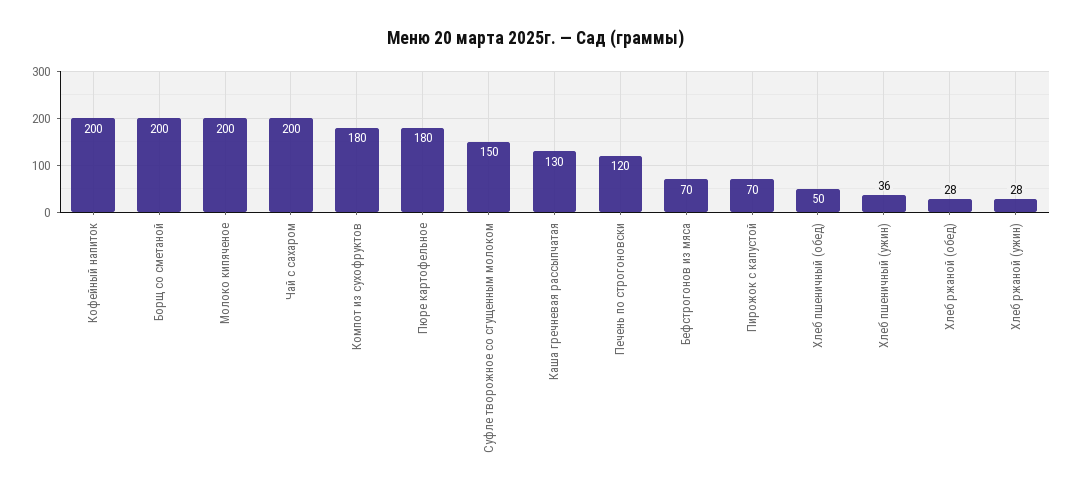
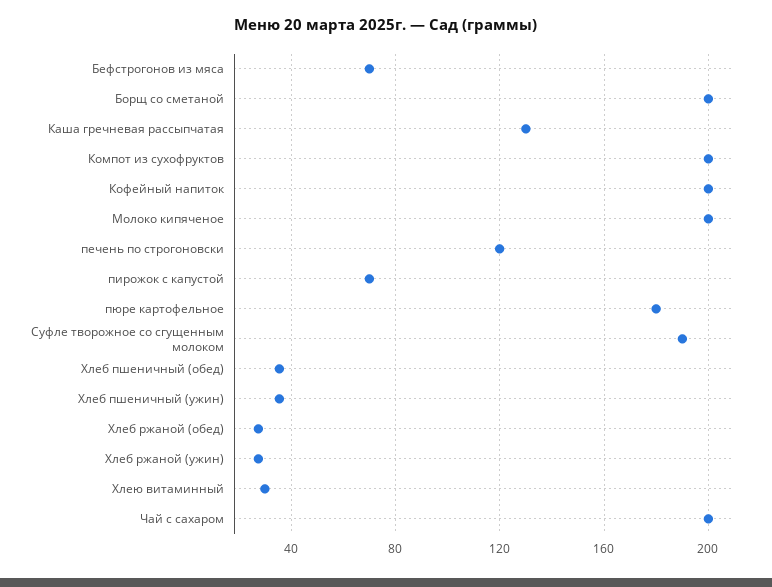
Компот из сухофруктов: 180 -> 200
Суфле творожное со сгущенным молоком: 150 -> 190
Хлеб пшеничный (обед): 50 -> 35
Хлею витаминный: none -> 30

